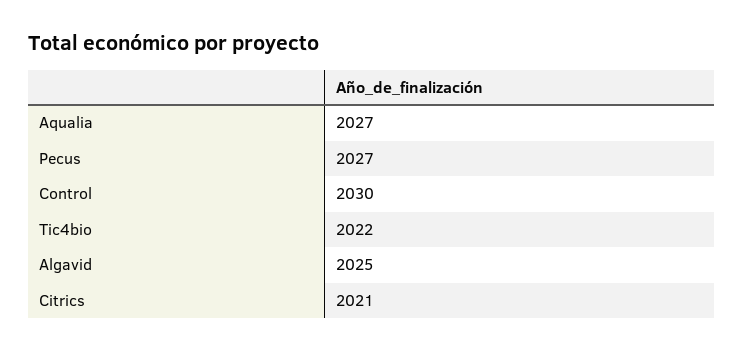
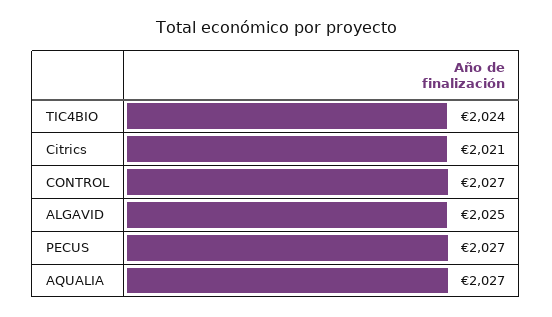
Control: 2030 -> 2027
Tic4bio: 2022 -> 2024

